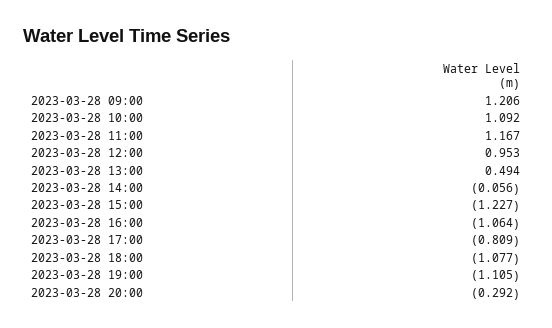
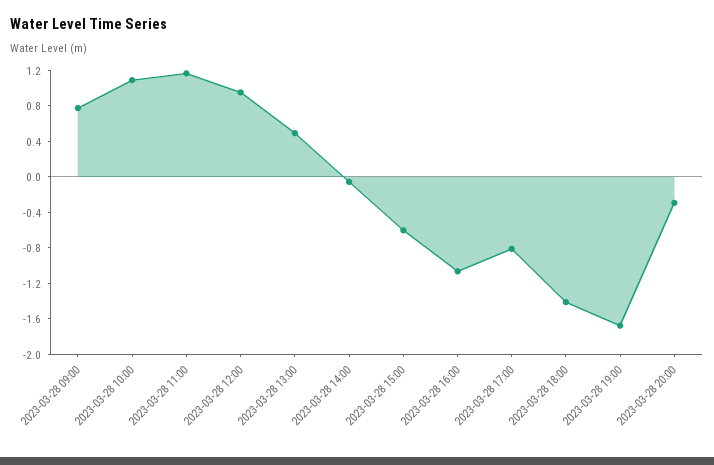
2023-03-28 09:00: 1.206 -> 0.8
2023-03-28 15:00: -1.227 -> -0.6
2023-03-28 18:00: -1.077 -> -1.4
2023-03-28 19:00: -1.105 -> -1.7

